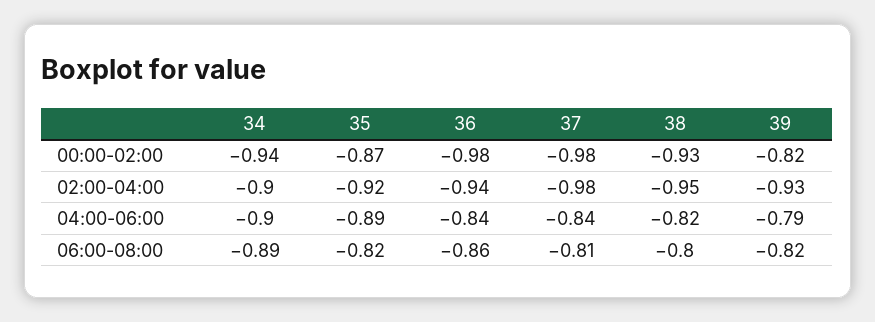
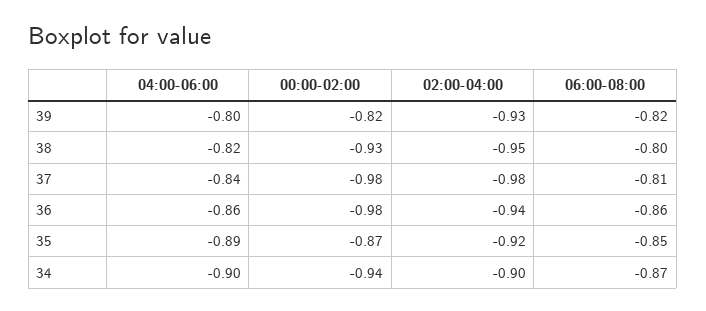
36, 04:00-06:00: -0.84 -> -0.86
39, 04:00-06:00: -0.79 -> -0.8
34, 06:00-08:00: -0.89 -> -0.87
35, 06:00-08:00: -0.82 -> -0.85

